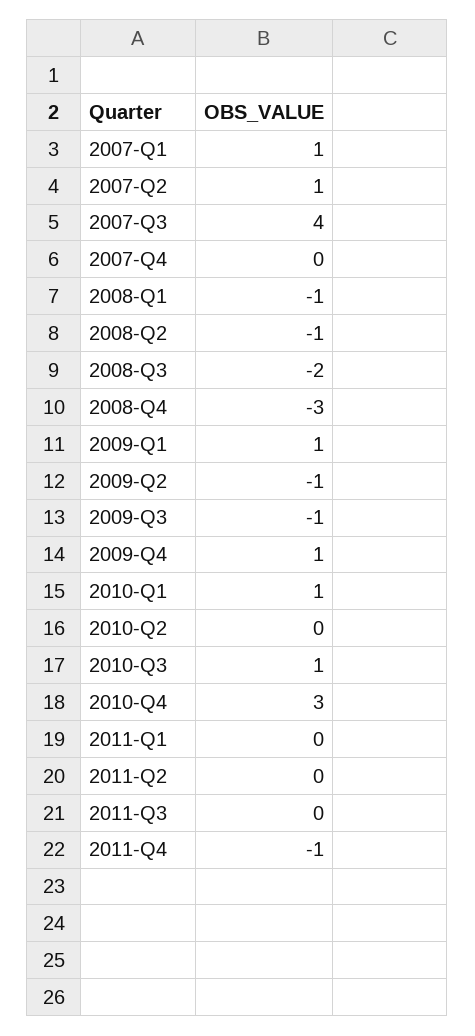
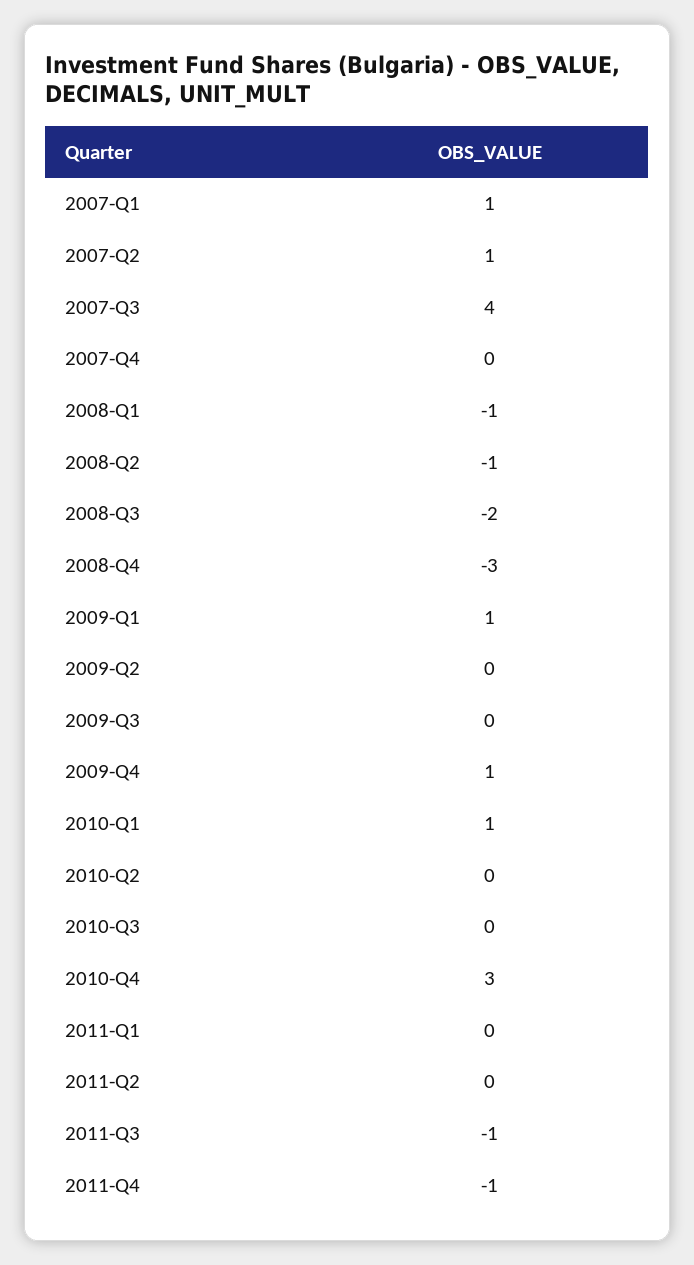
2009-Q2: -1 -> 0
2009-Q3: -1 -> 0
2010-Q3: 1 -> 0
2011-Q3: 0 -> -1

